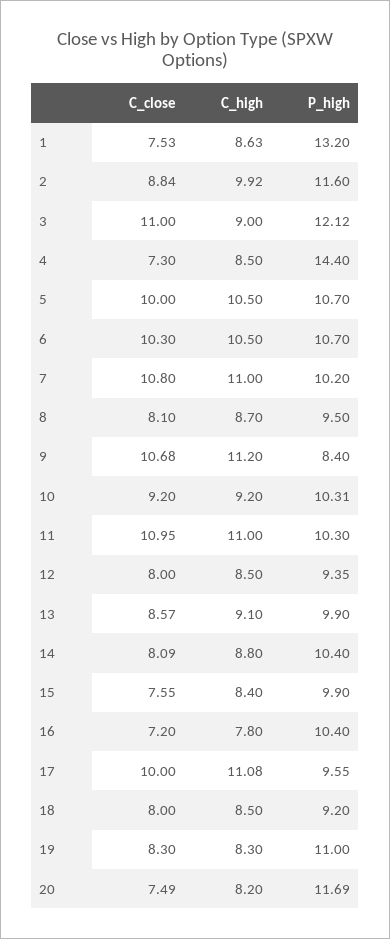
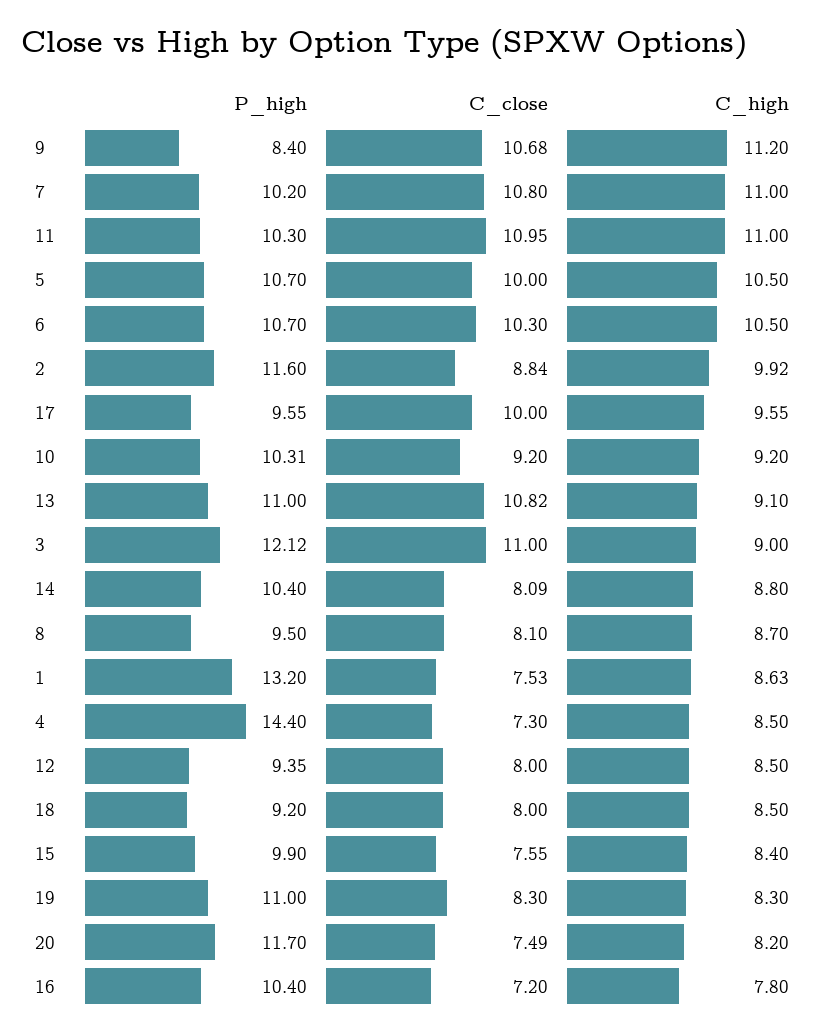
C_close, 13: 8.57 -> 10.82
P_high, 13: 9.9 -> 11
C_high, 17: 11.08 -> 9.55
P_high, 20: 11.69 -> 11.7

